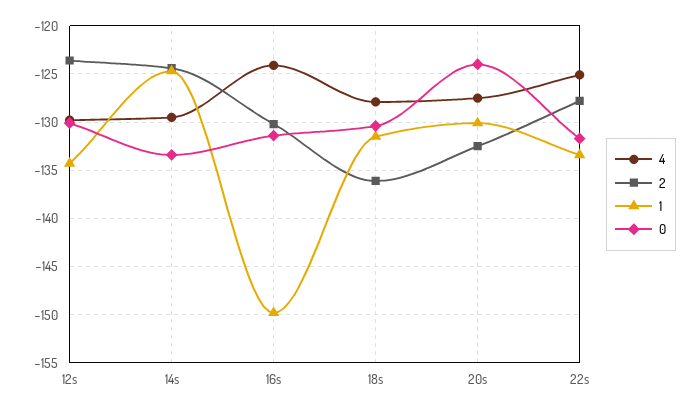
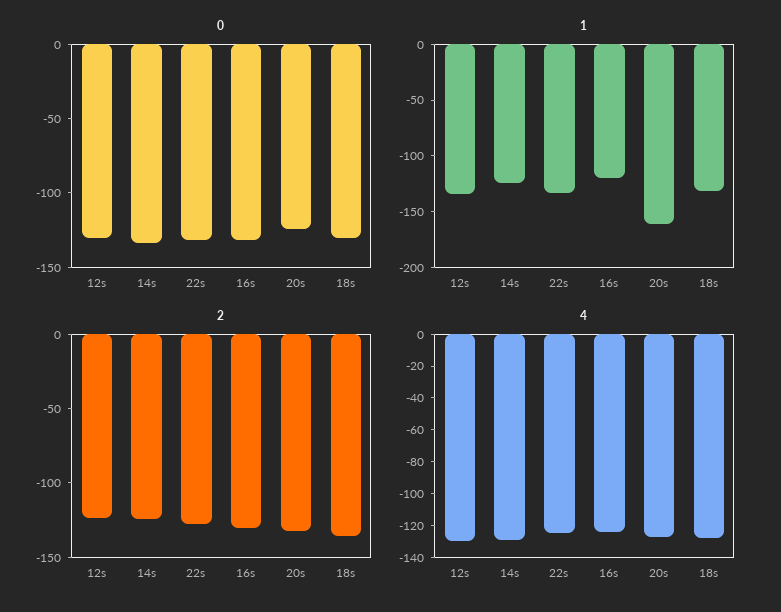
1, 16s: -150 -> -120
1, 20s: -130 -> -160

